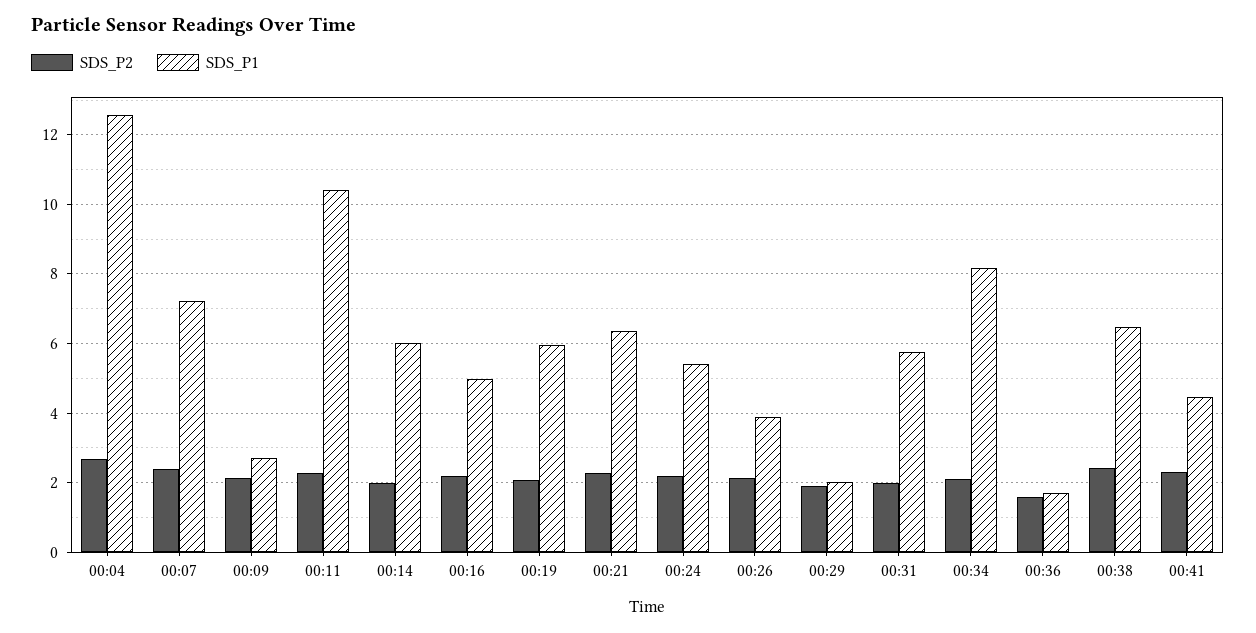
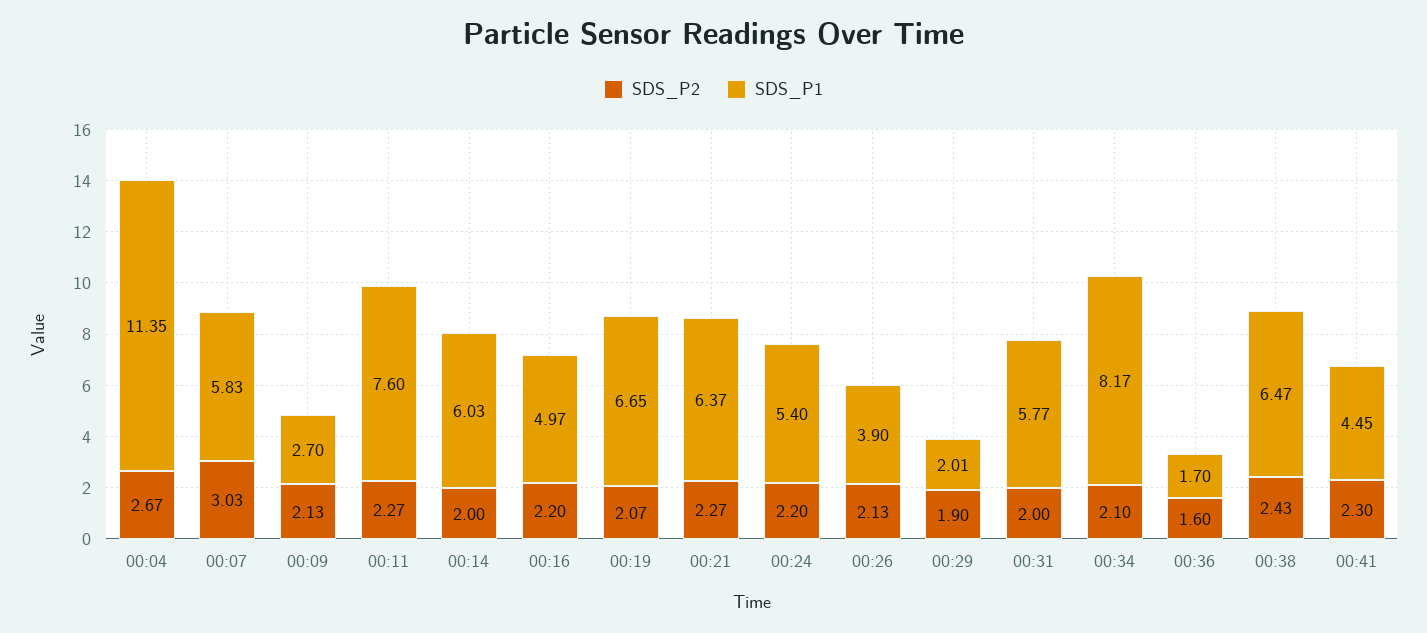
SDS_P1, 00:04: 12.6 -> 11.35
SDS_P2, 00:07: 2.4 -> 3.03
SDS_P1, 00:07: 7.2 -> 5.83
SDS_P1, 00:11: 10.4 -> 7.6
SDS_P1, 00:19: 6 -> 6.65

